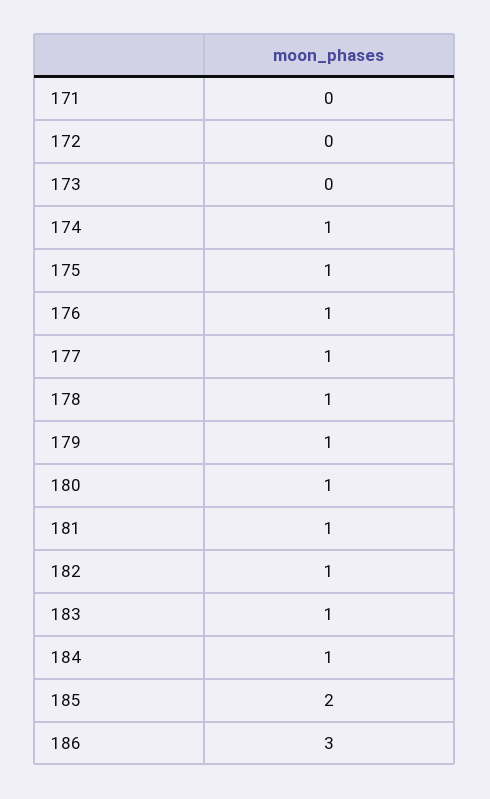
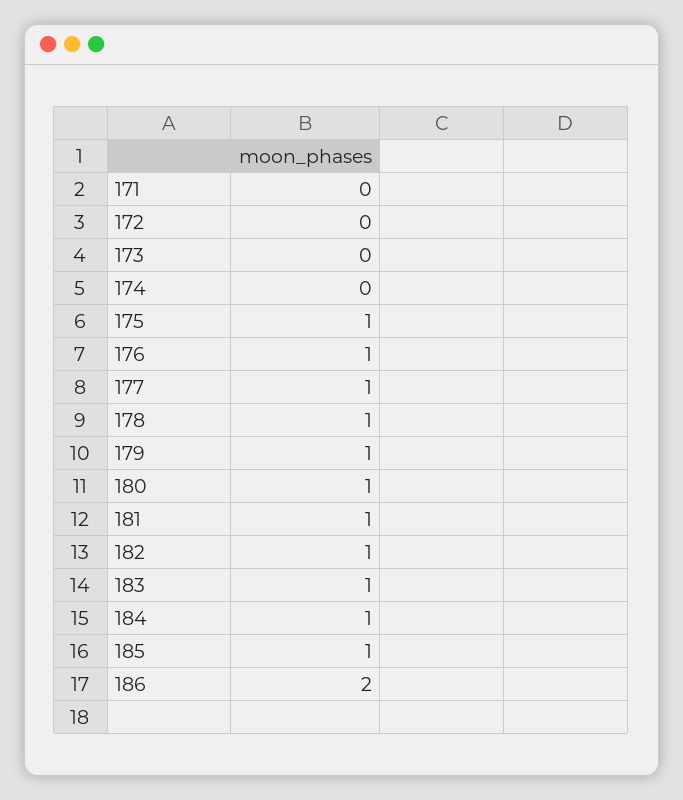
174: 1 -> 0
185: 2 -> 1
186: 3 -> 2

